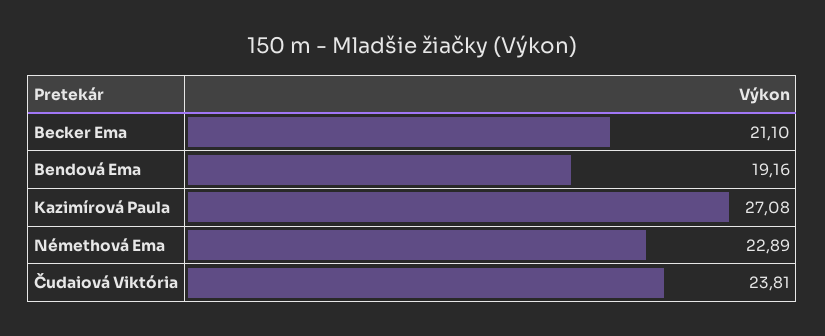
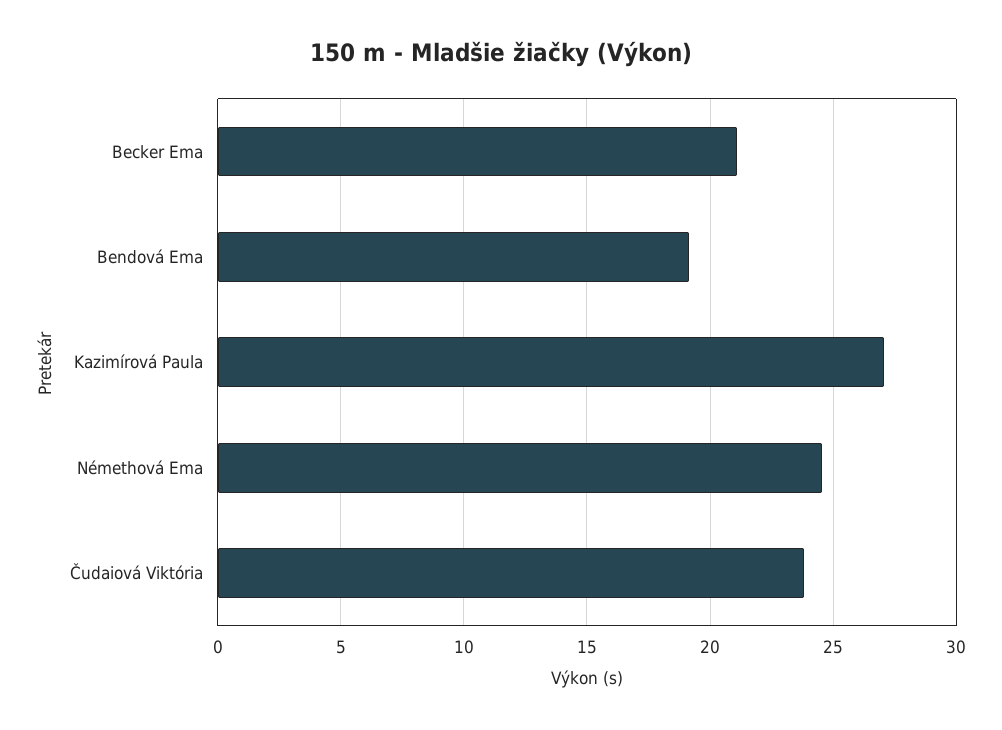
Némethová Ema: 22.89 -> 24.5

